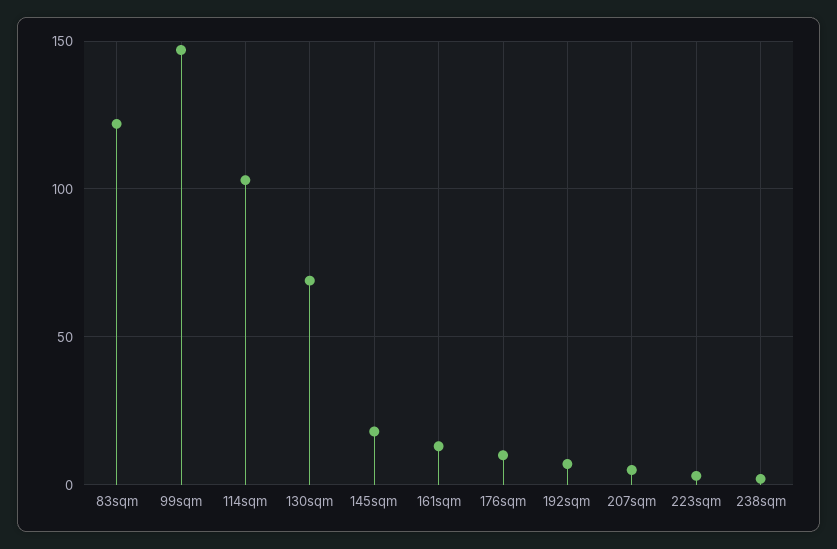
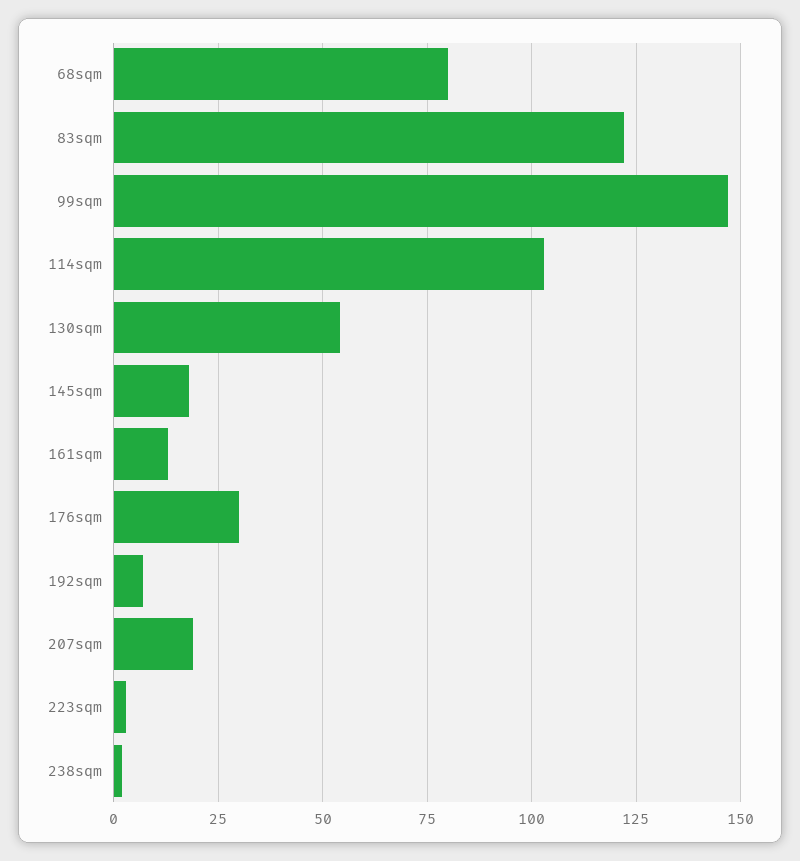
130sqm: 70 -> 55
176sqm: 10 -> 30
207sqm: 5 -> 20
68sqm: none -> 80

